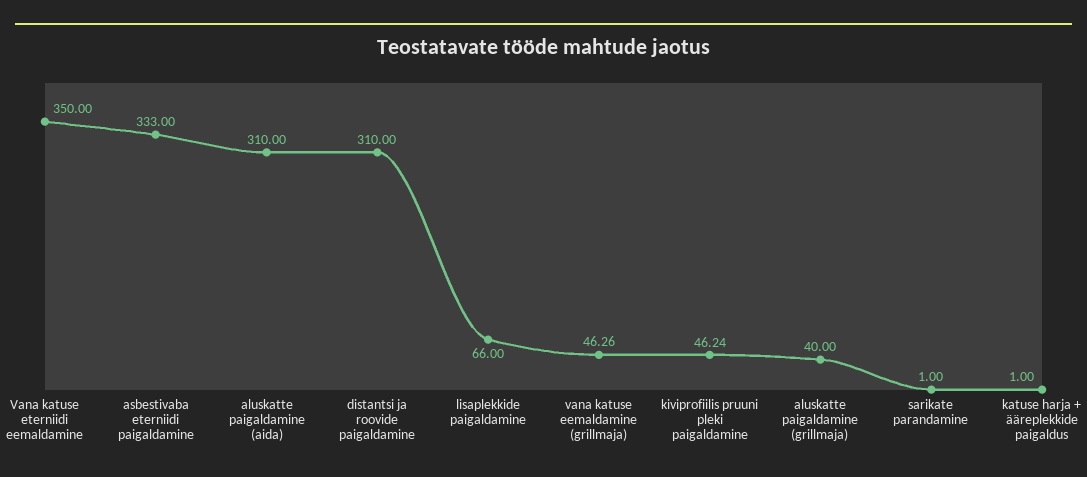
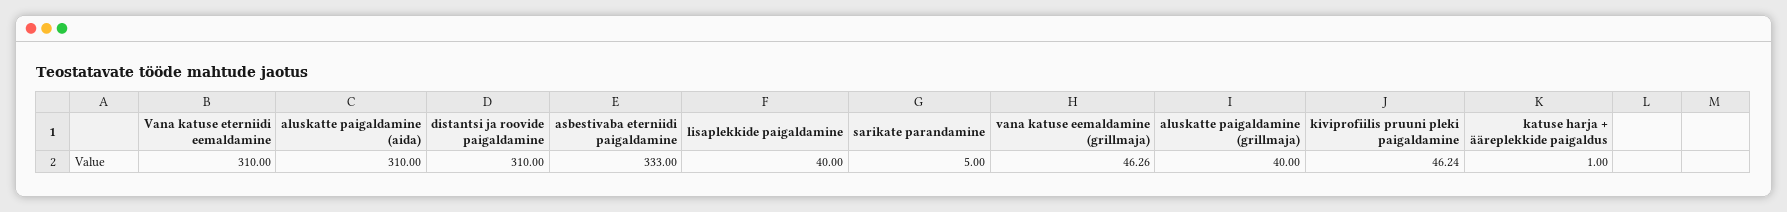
Vana katuse eterniidi eemaldamine: 350 -> 310
lisaplekkide paigaldamine: 66 -> 40
sarikate parandamine: 1 -> 5

